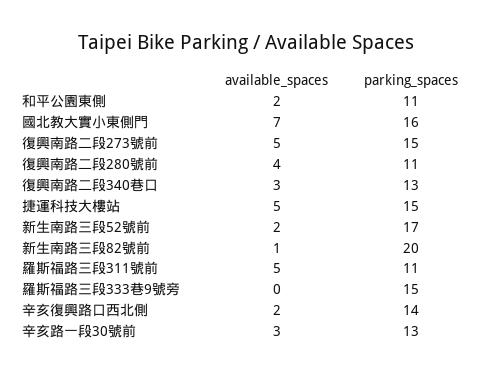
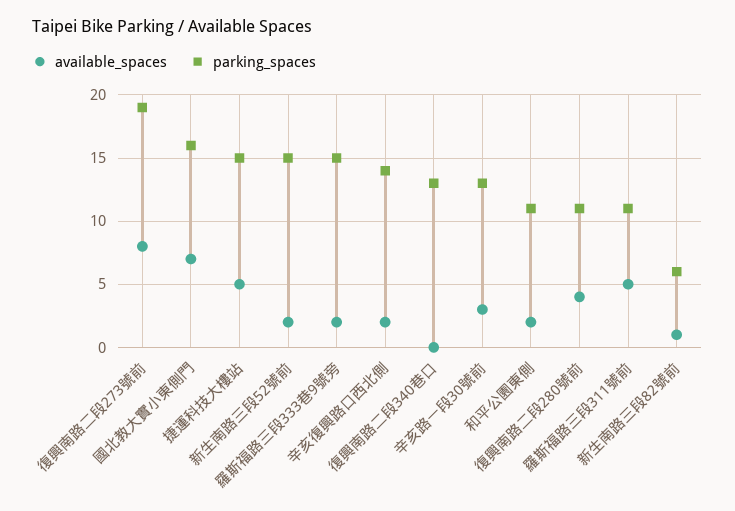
available_spaces, 復興南路二段273號前: 5 -> 8
parking_spaces, 復興南路二段273號前: 15 -> 19
available_spaces, 復興南路二段340巷口: 3 -> 0
parking_spaces, 新生南路三段52號前: 17 -> 15
parking_spaces, 新生南路三段82號前: 20 -> 6
available_spaces, 羅斯福路三段333巷9號旁: 0 -> 2

